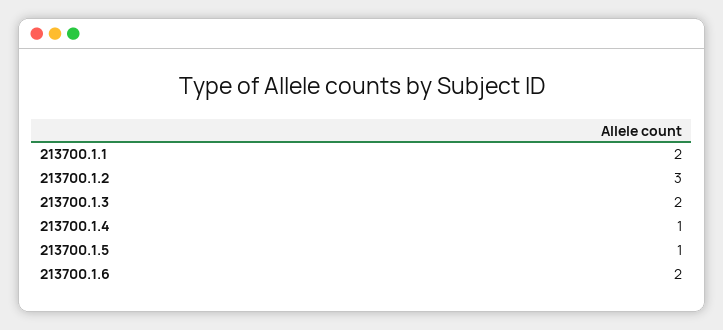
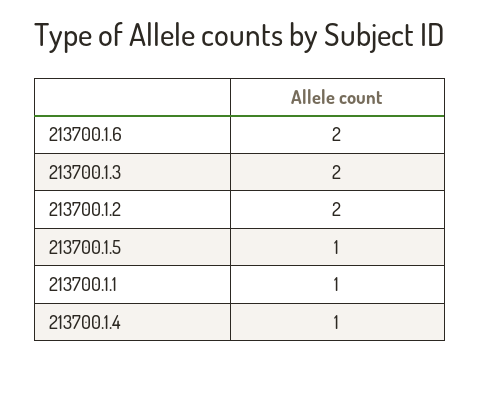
213700.1.1: 2 -> 1
213700.1.2: 3 -> 2

